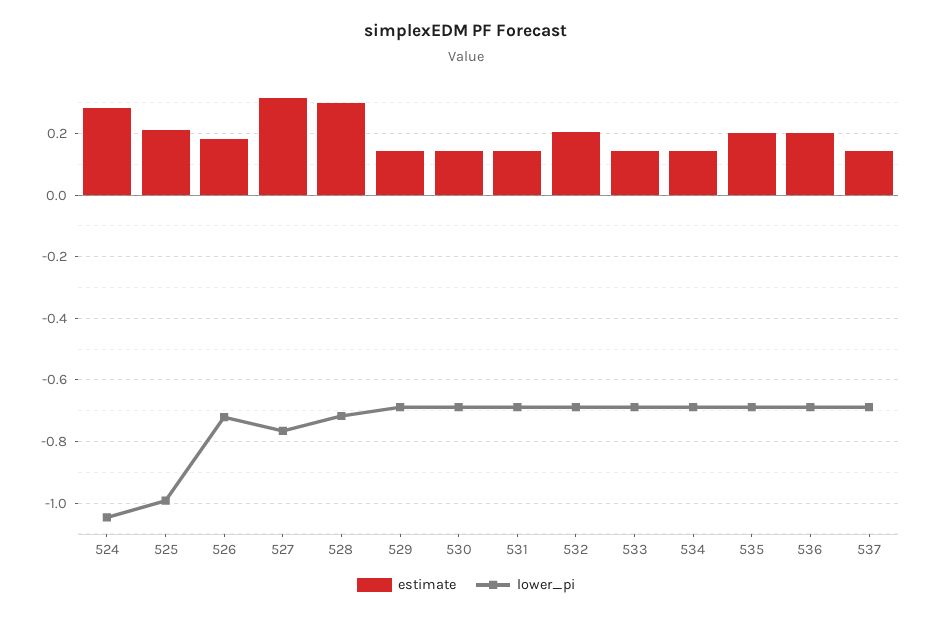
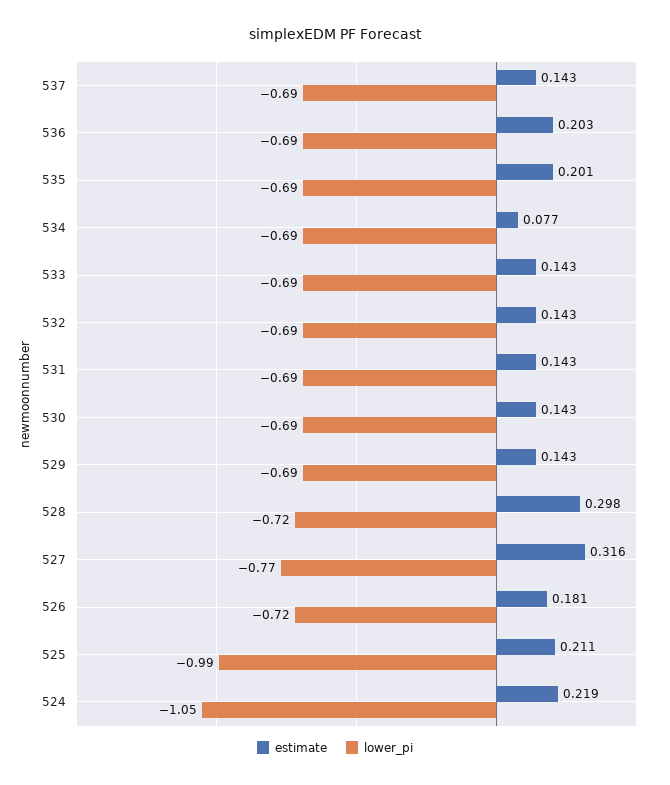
estimate, 524: 0.28 -> 0.219
estimate, 532: 0.2 -> 0.143
estimate, 534: 0.14 -> 0.077

